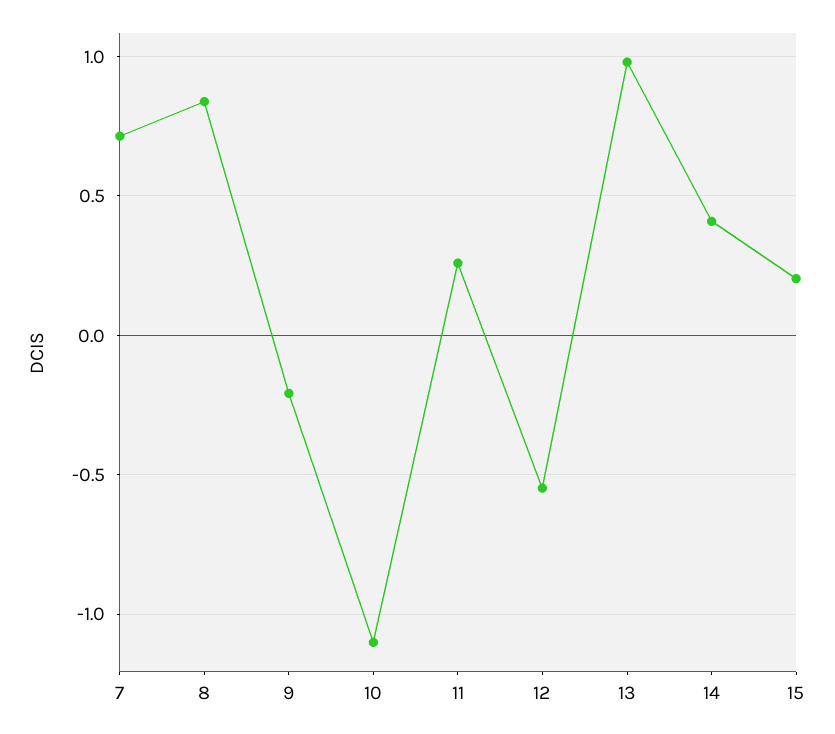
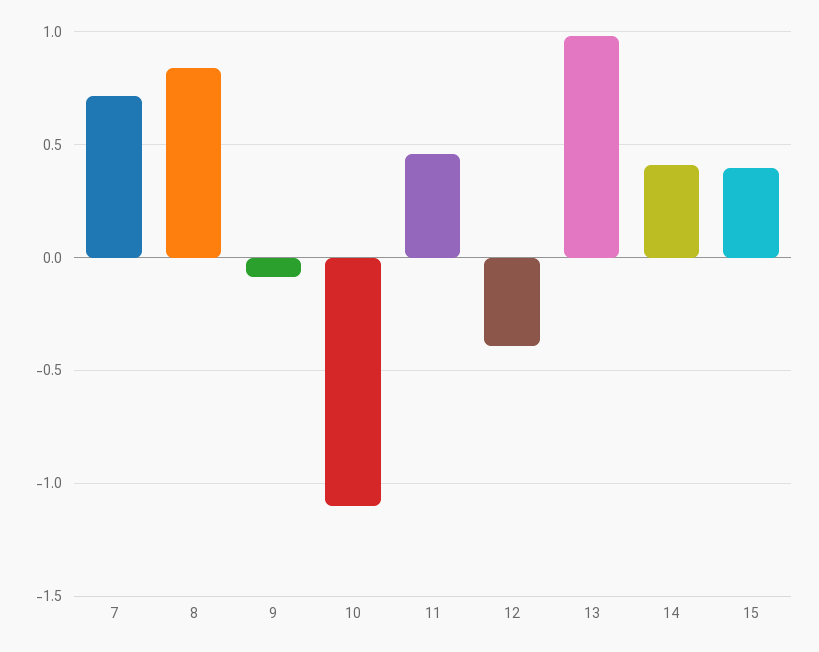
9: -0.2 -> -0.1
11: 0.25 -> 0.45
12: -0.55 -> -0.4
15: 0.2 -> 0.4

